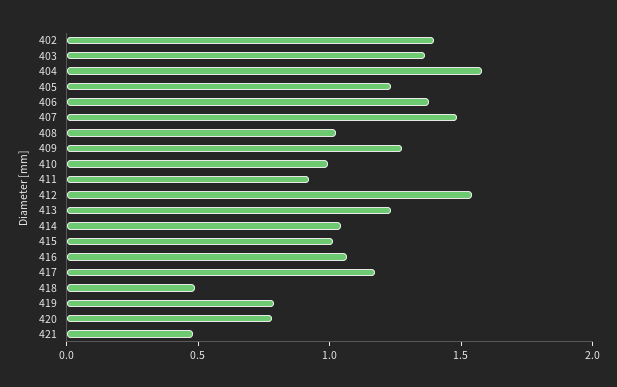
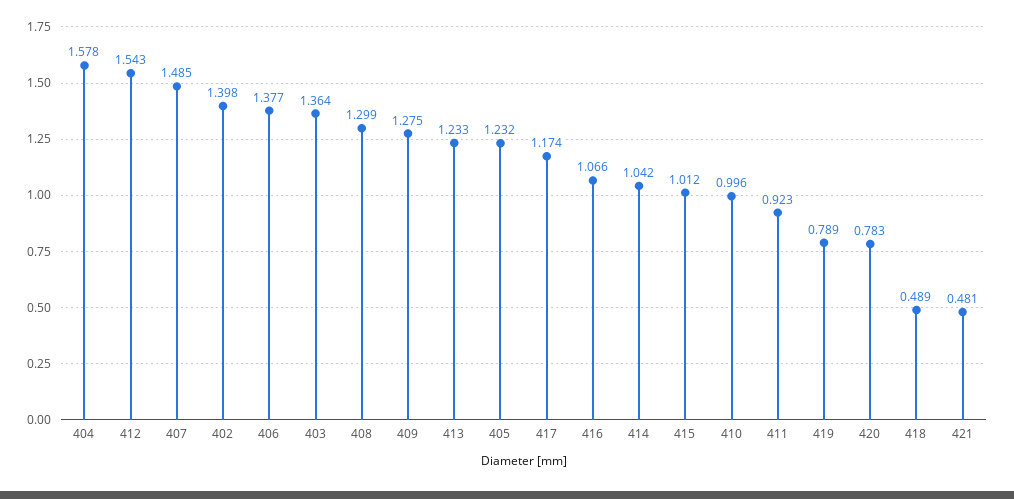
408: 1 -> 1.299

